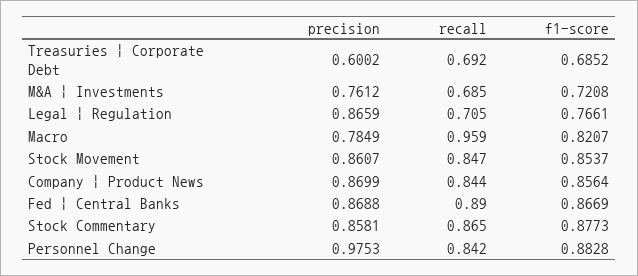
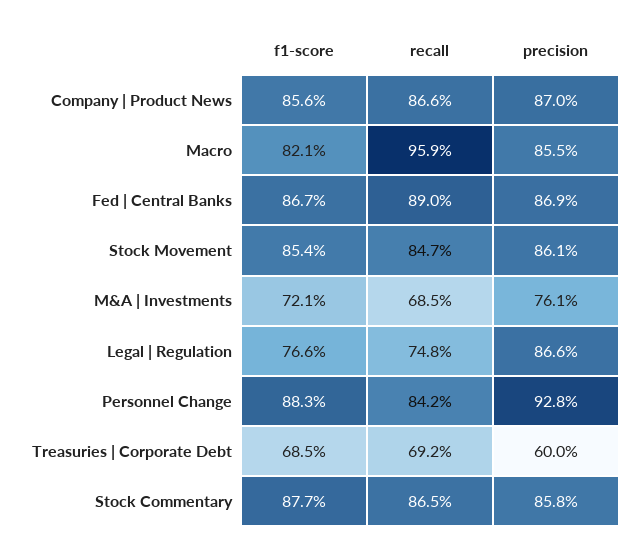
recall, Legal | Regulation: 0.705 -> 0.748
precision, Macro: 0.7849 -> 0.855
recall, Company | Product News: 0.844 -> 0.866
precision, Personnel Change: 0.9753 -> 0.928

